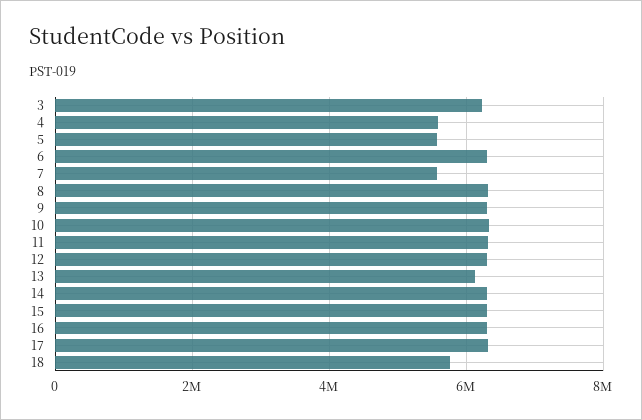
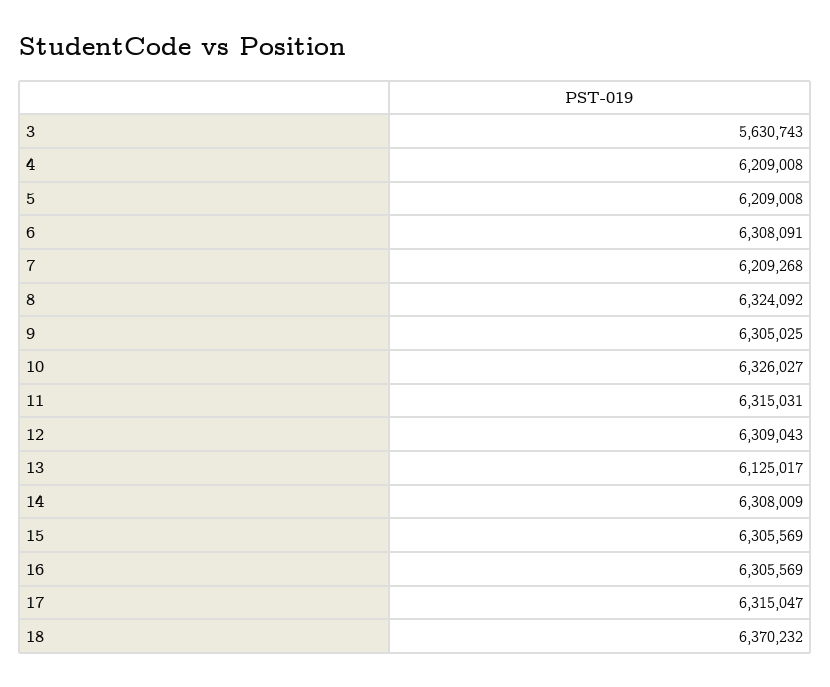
3: 6200000 -> 5630743
4: 5600000 -> 6209008
5: 5600000 -> 6209008
7: 5600000 -> 6209268
18: 5800000 -> 6370232

